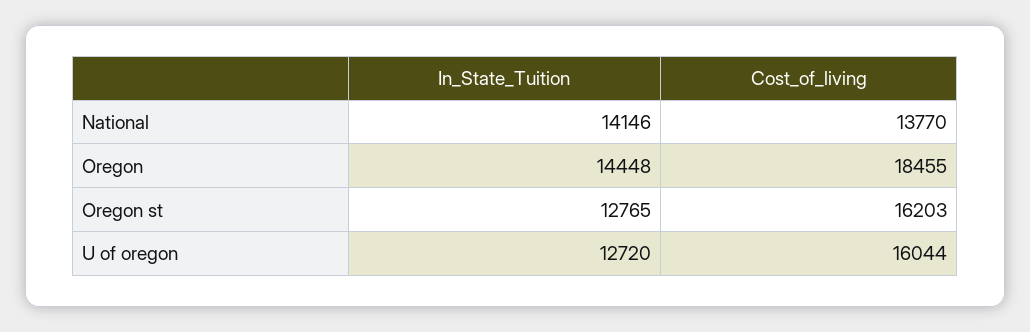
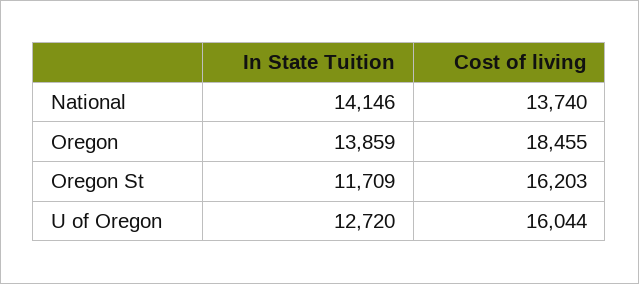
Cost_of_living, National: 13770 -> 13740
In_State_Tuition, Oregon: 14448 -> 13859
In_State_Tuition, Oregon st: 12765 -> 11709

